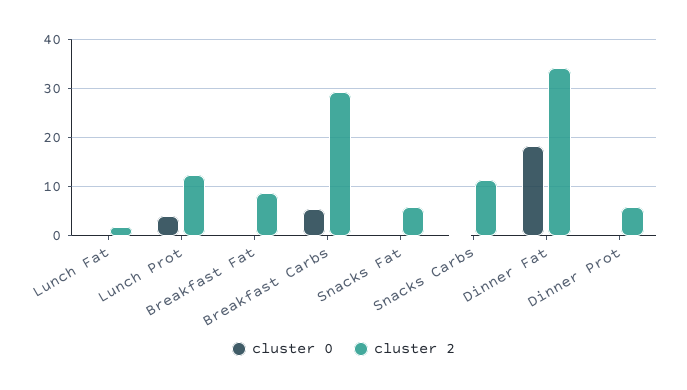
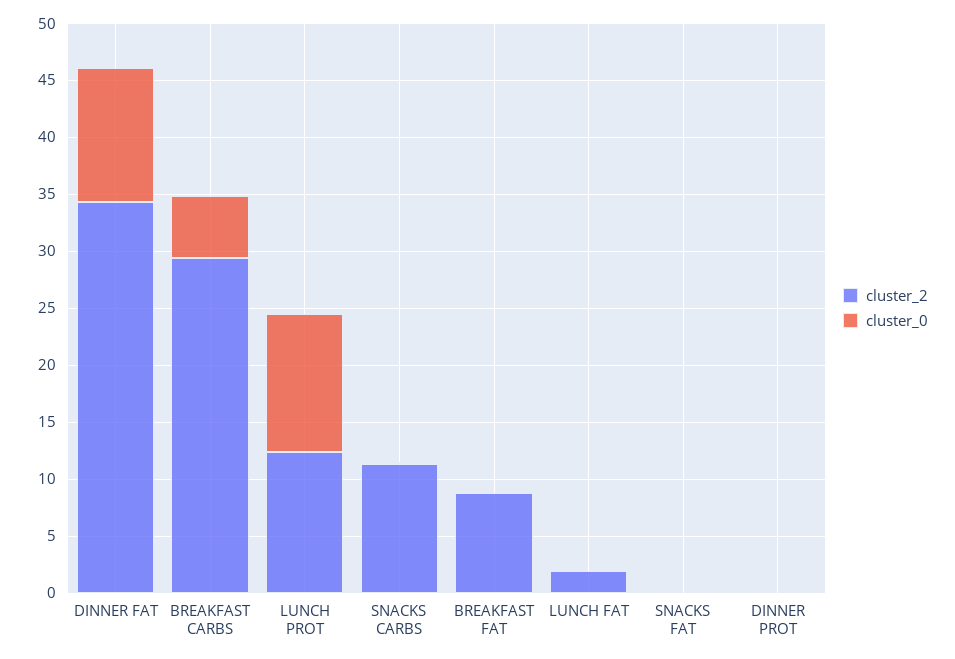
cluster 0, Lunch Prot: 4 -> 12
cluster 2, Snacks Fat: 6 -> 0
cluster 0, Dinner Fat: 18 -> 12
cluster 2, Dinner Prot: 6 -> 0

